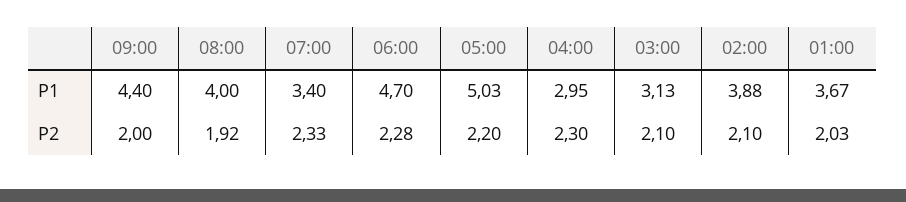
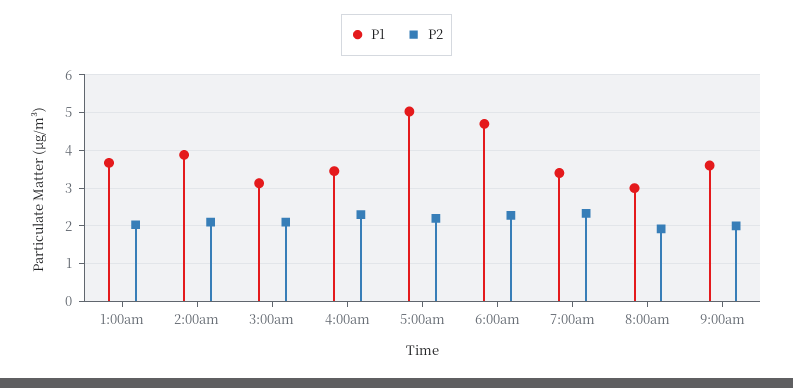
P1, 09:00: 4.4 -> 3.6
P1, 08:00: 4 -> 3
P1, 04:00: 2.95 -> 3.4

